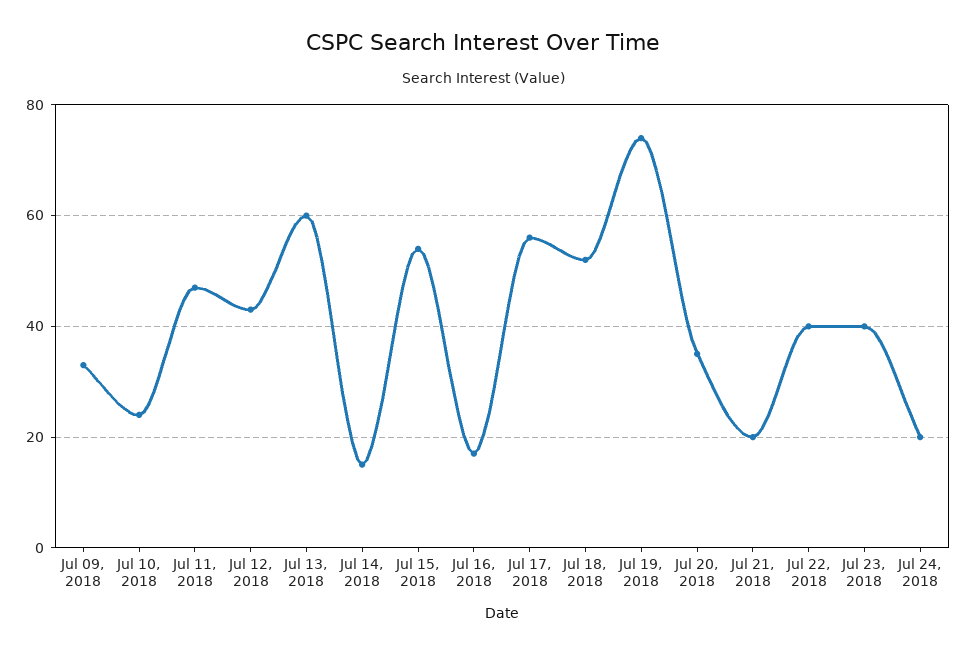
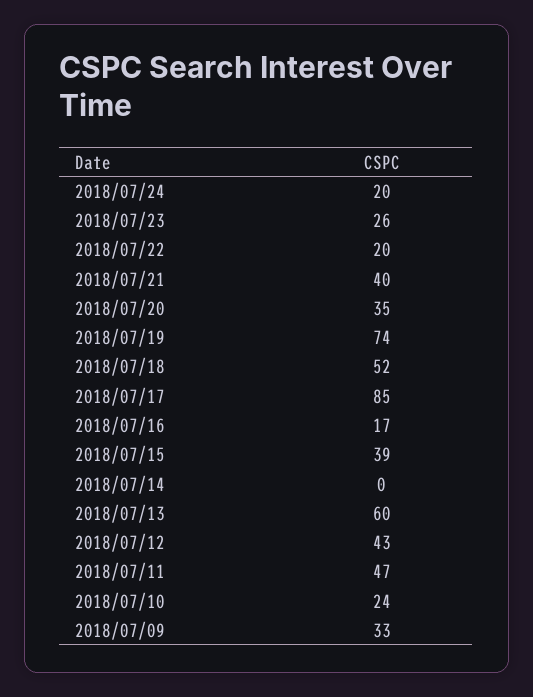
Jul 14, 2018: 15 -> 0
Jul 15, 2018: 55 -> 39
Jul 17, 2018: 55 -> 85
Jul 21, 2018: 20 -> 40
Jul 22, 2018: 40 -> 20
Jul 23, 2018: 40 -> 26

